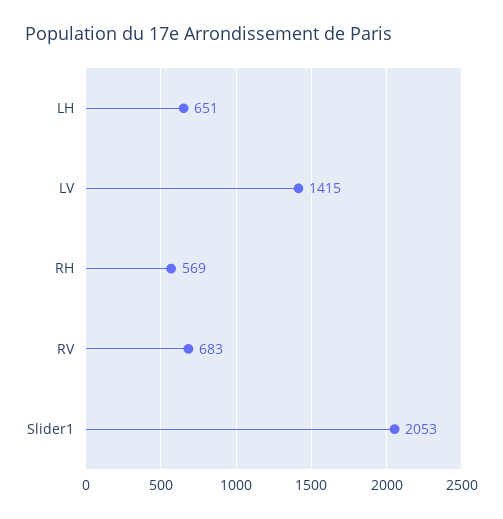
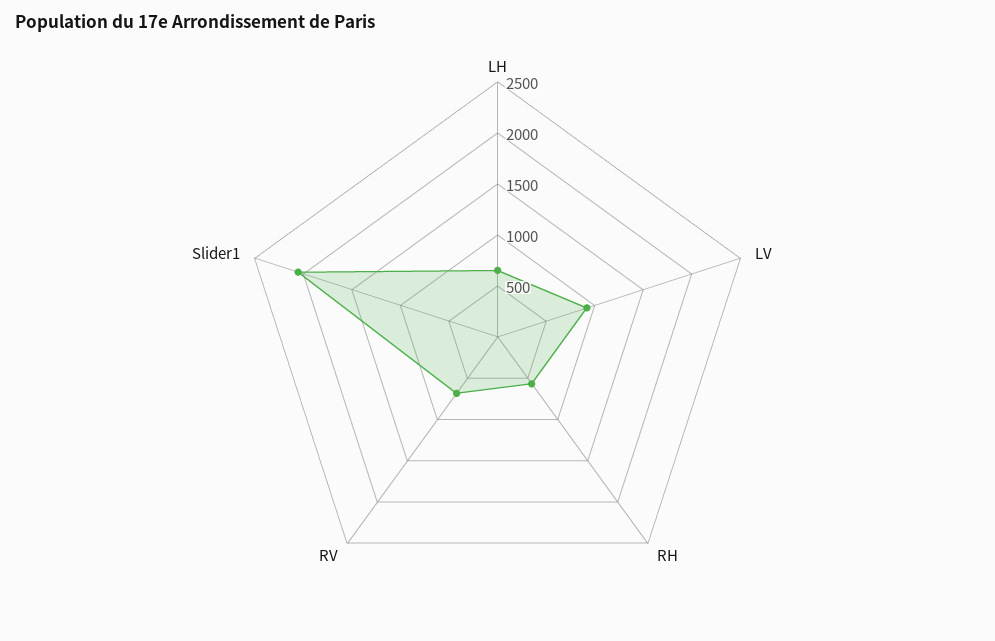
LV: 1415 -> 900

